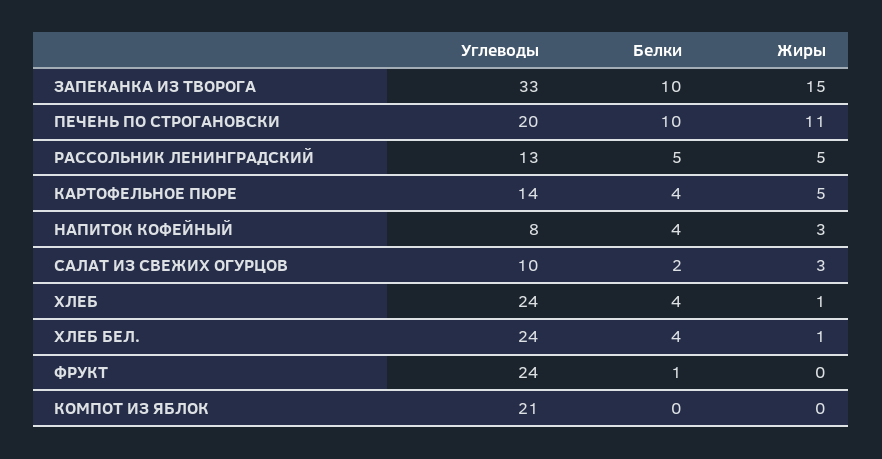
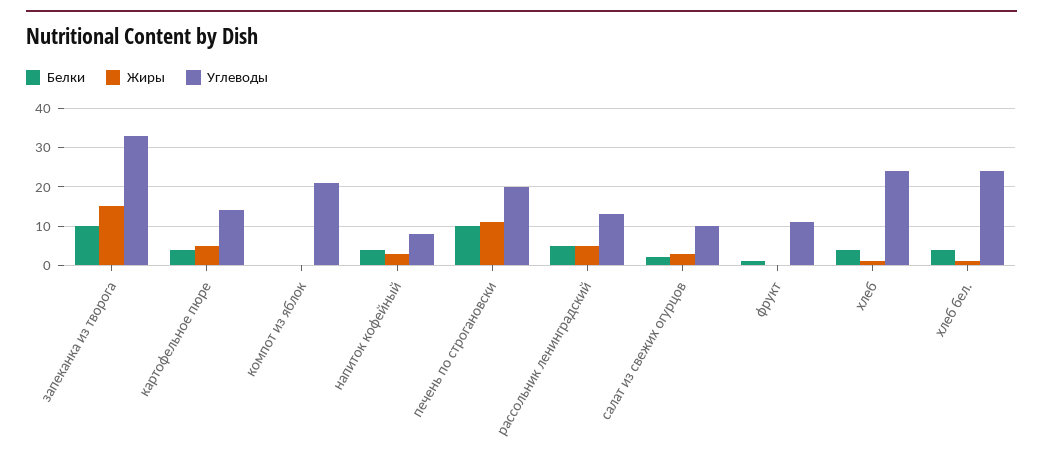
Углеводы, ФРУКТ: 24 -> 10

